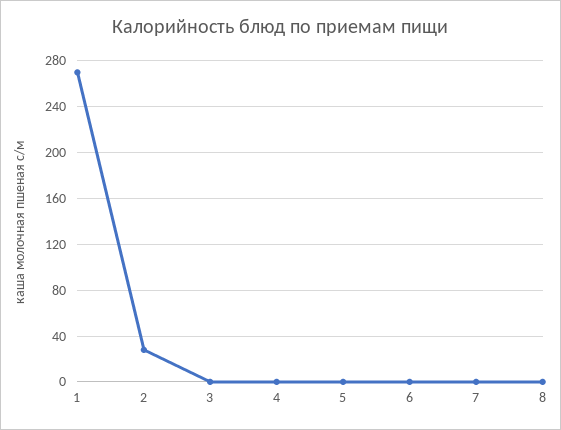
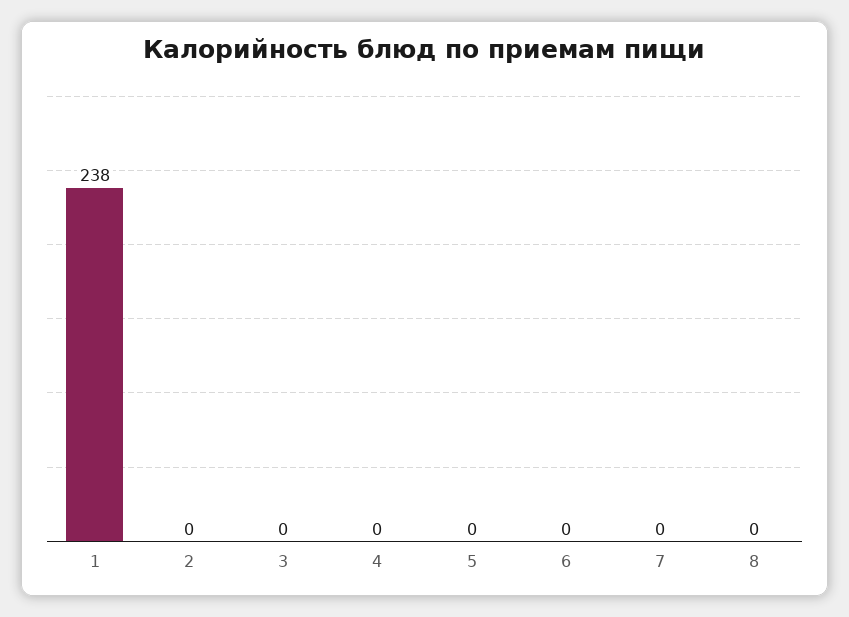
1: 270 -> 238
2: 30 -> 0

